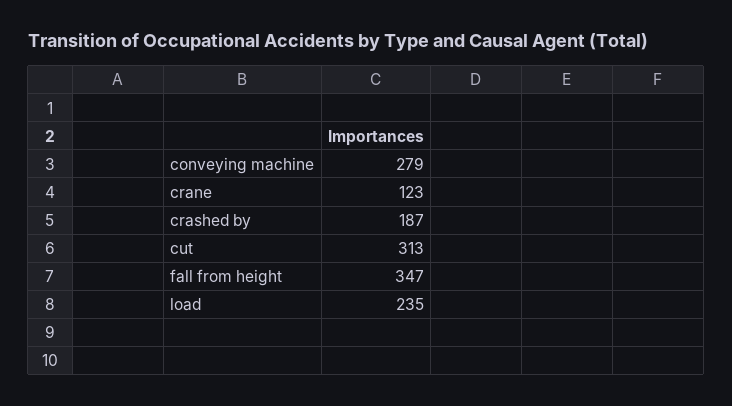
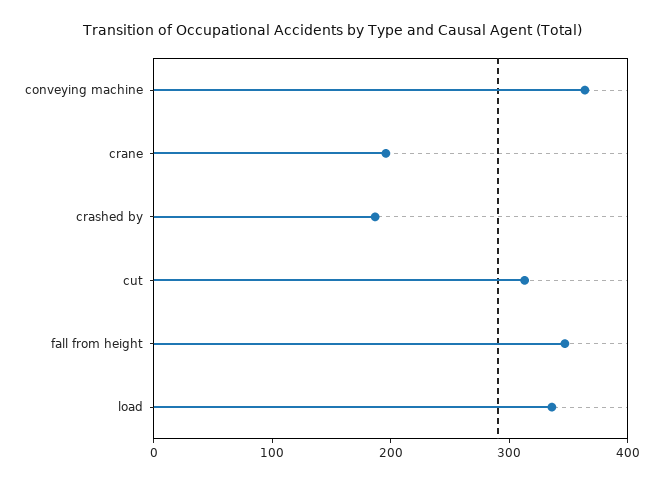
conveying machine: 279 -> 360
crane: 123 -> 200
load: 235 -> 340

